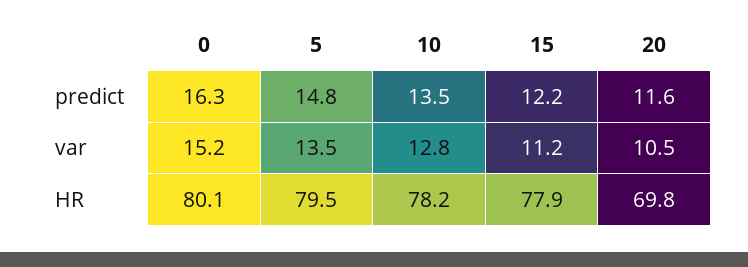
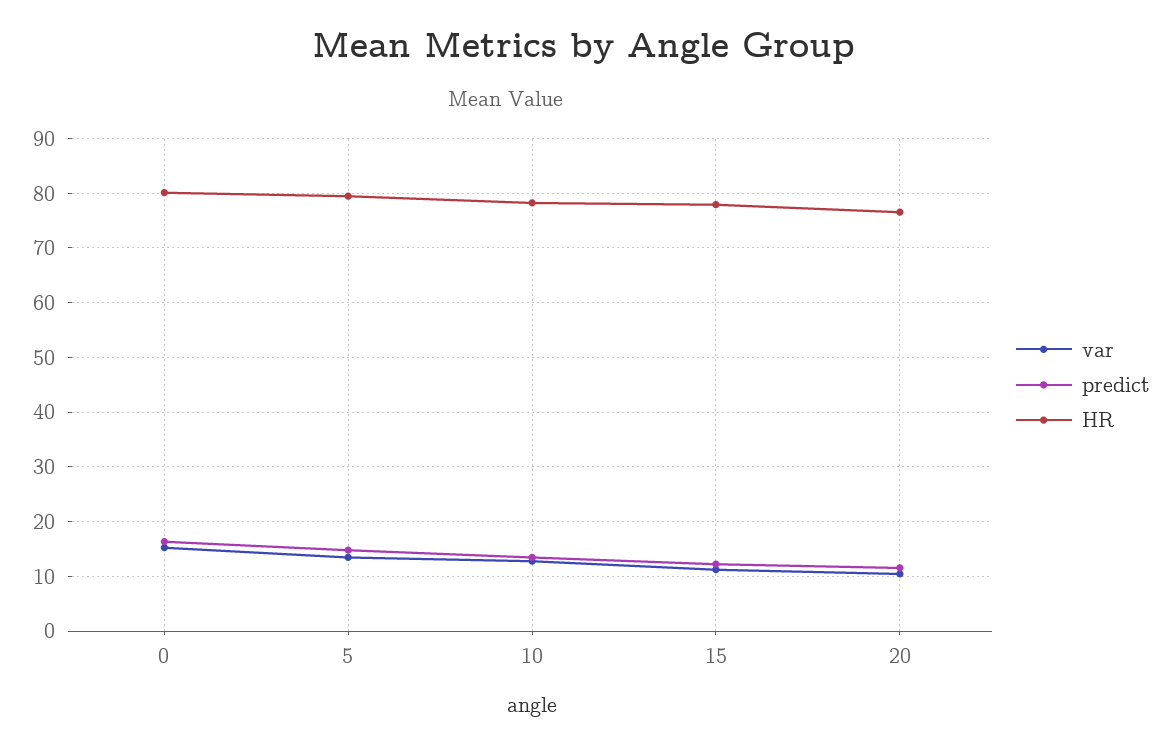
HR, 20: 69.8 -> 76

